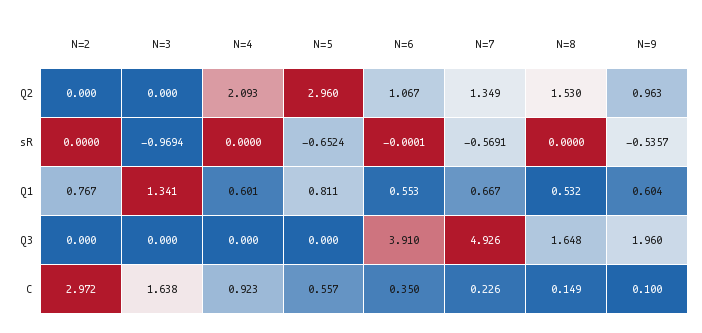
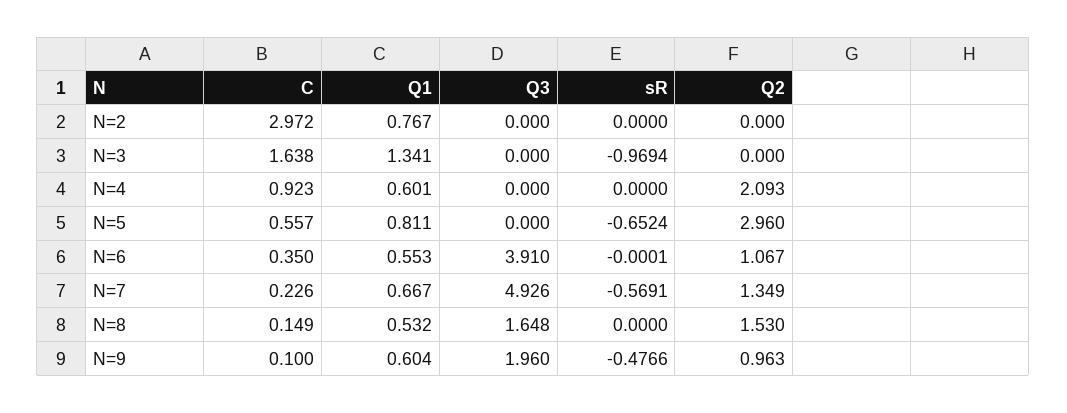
N=9, sR: -0.5357 -> -0.4766

